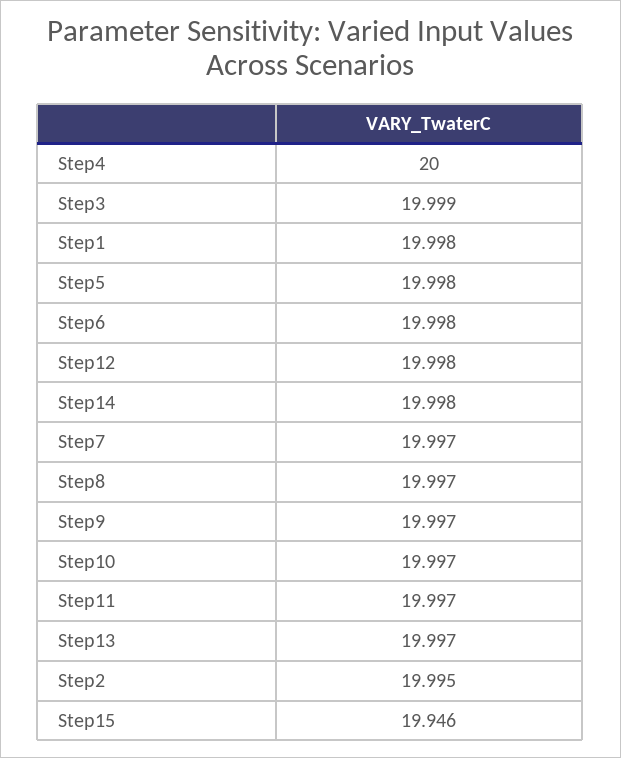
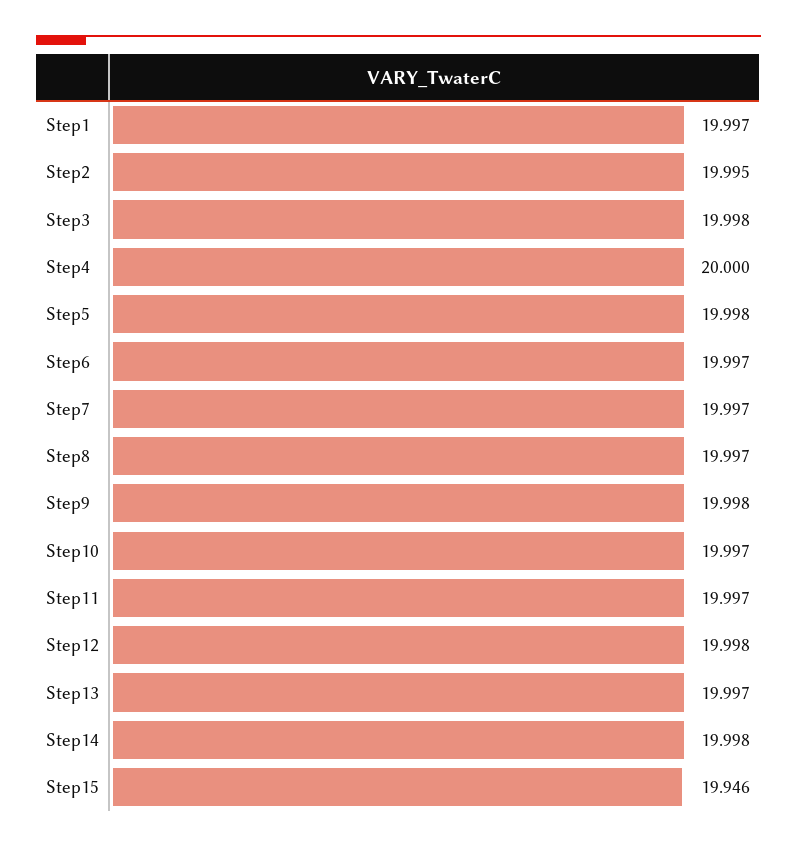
Step3: 19.999 -> 19.998
Step1: 19.998 -> 19.997
Step6: 19.998 -> 19.997
Step9: 19.997 -> 19.998

